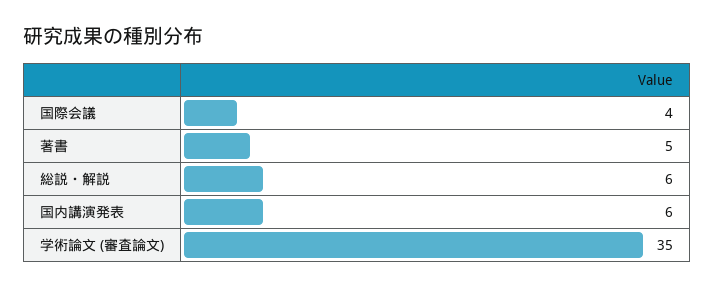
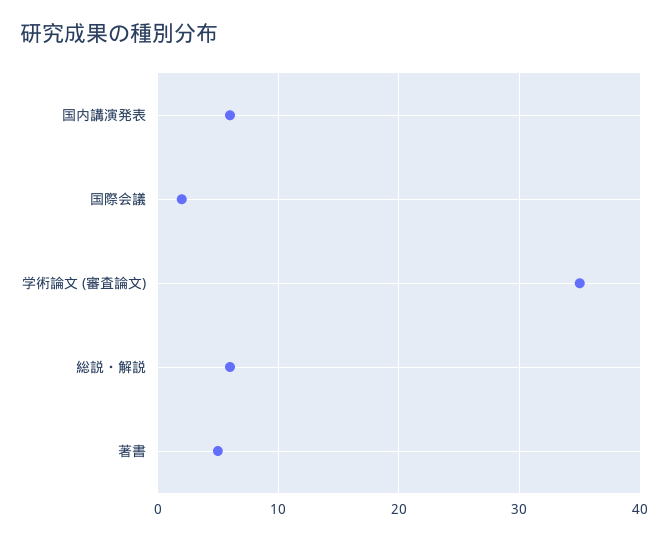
国際会議: 4 -> 2

